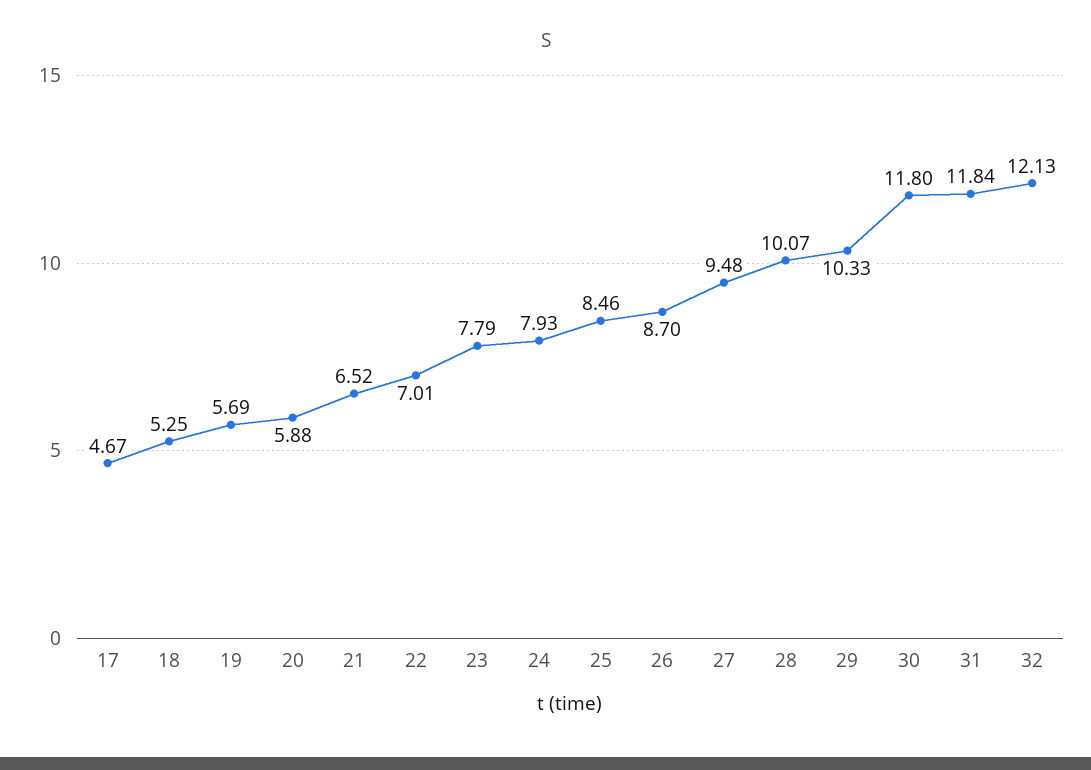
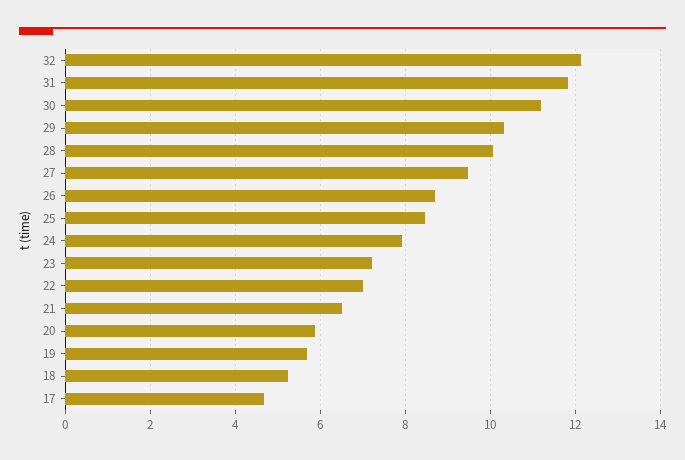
23: 7.79 -> 7.2
30: 11.8 -> 11.2

